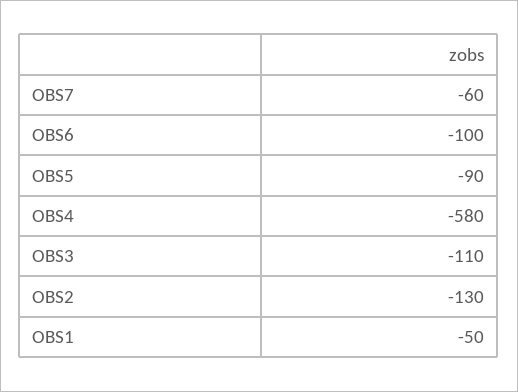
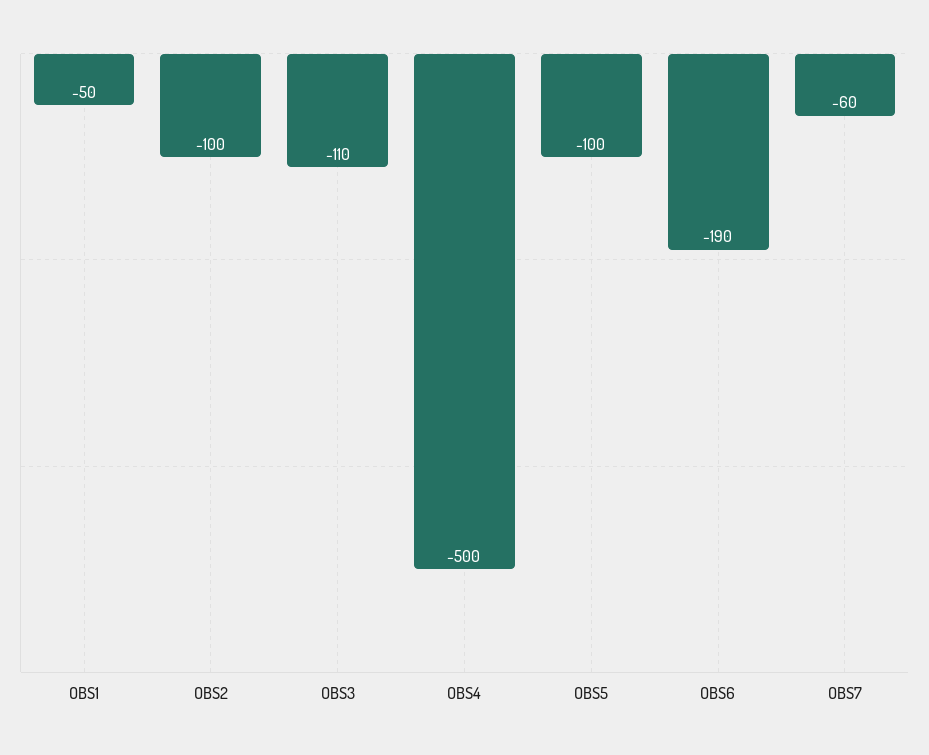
OBS6: -100 -> -190
OBS5: -90 -> -100
OBS4: -580 -> -500
OBS2: -130 -> -100

